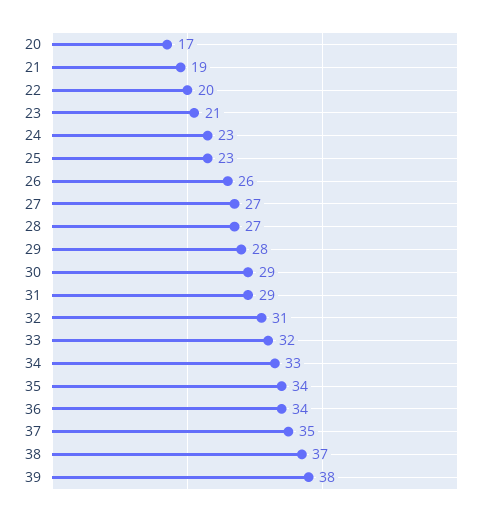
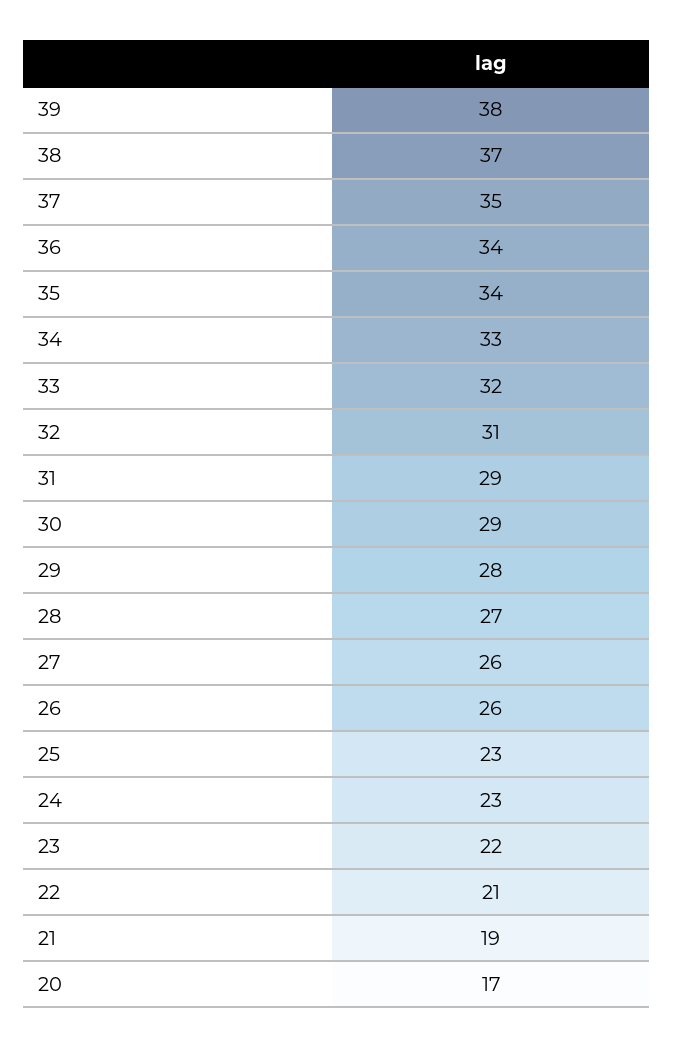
22: 20 -> 21
23: 21 -> 22
27: 27 -> 26

